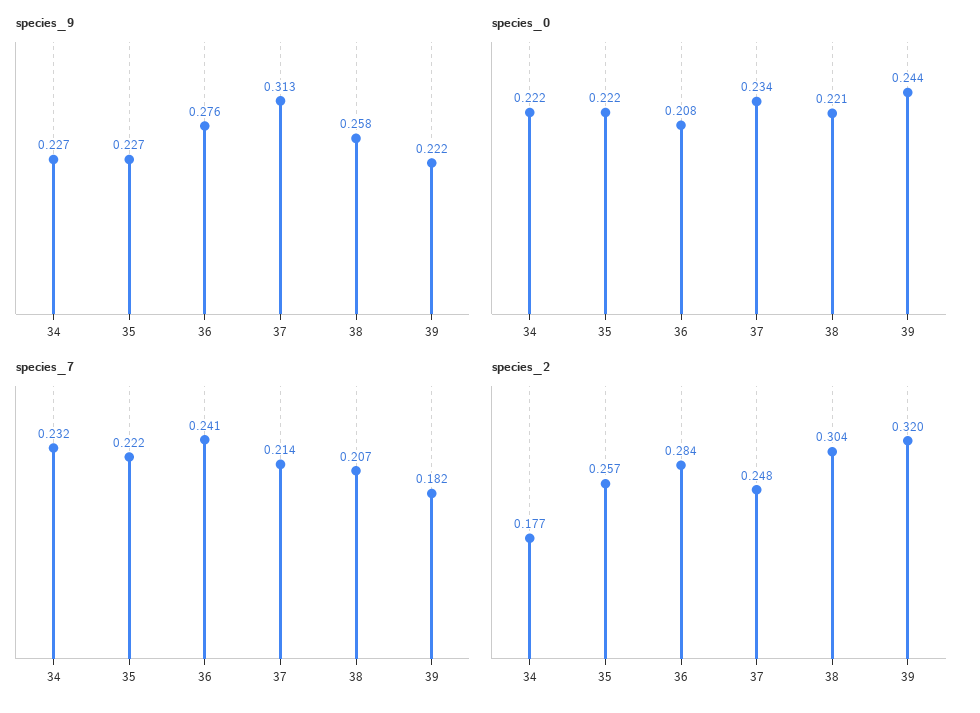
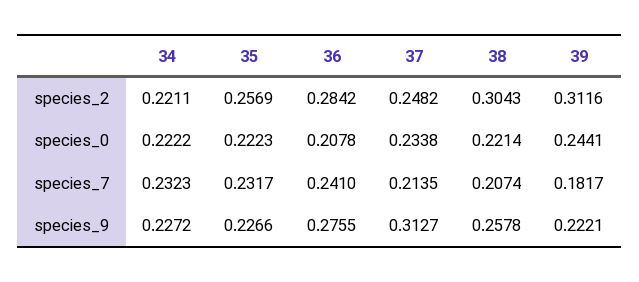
species_7, 35: 0.222 -> 0.2317
species_2, 34: 0.177 -> 0.2211
species_2, 39: 0.32 -> 0.3116

